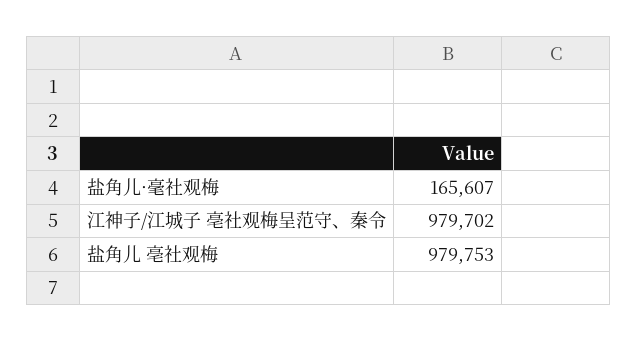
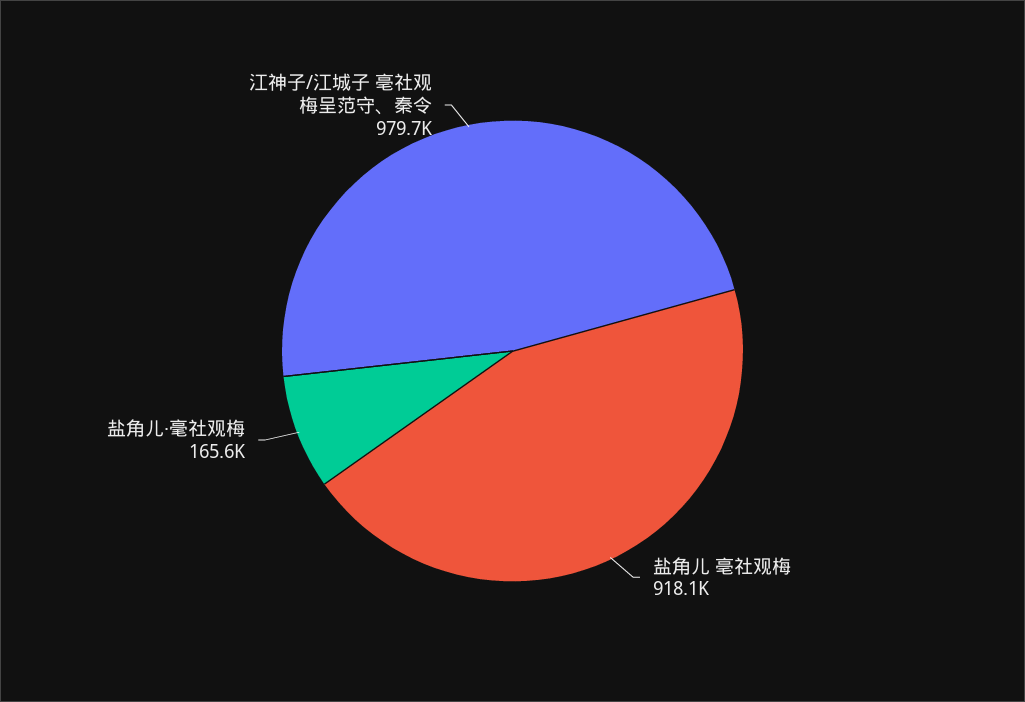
盐角儿 亳社观梅: 979753 -> 918100

